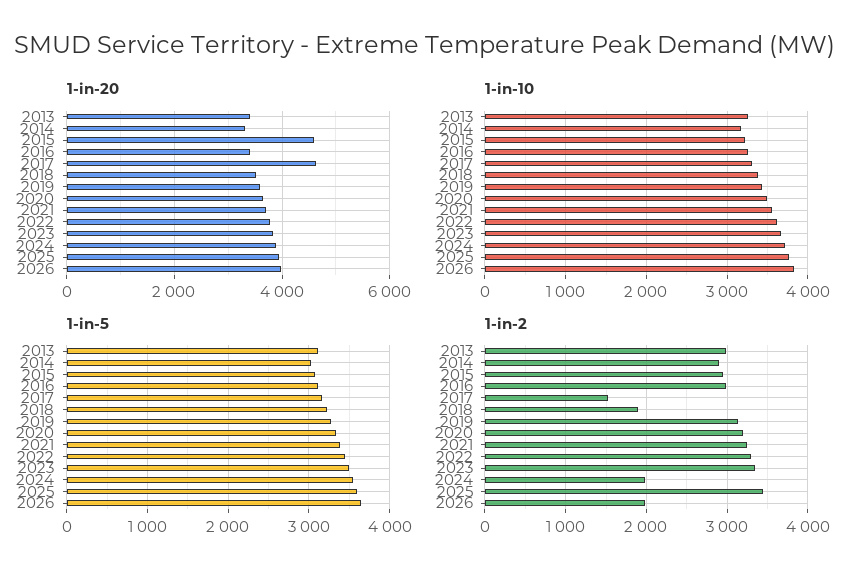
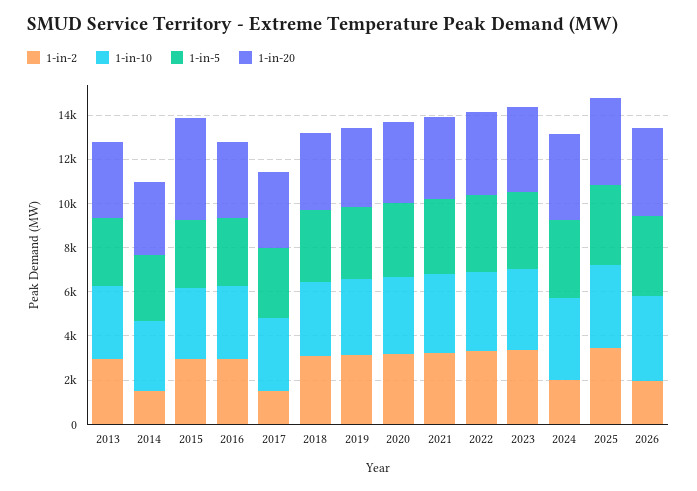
1-in-20, 2017: 4600 -> 3500
1-in-2, 2014: 2900 -> 1500
1-in-2, 2018: 1900 -> 3000

